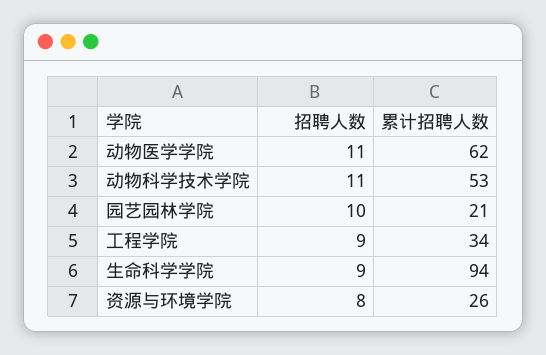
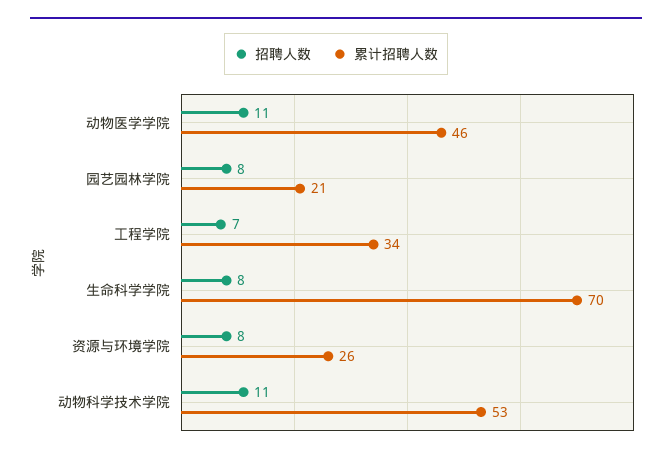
累计招聘人数, 动物医学学院: 62 -> 46
招聘人数, 园艺园林学院: 10 -> 8
招聘人数, 工程学院: 9 -> 7
招聘人数, 生命科学学院: 9 -> 8
累计招聘人数, 生命科学学院: 94 -> 70

